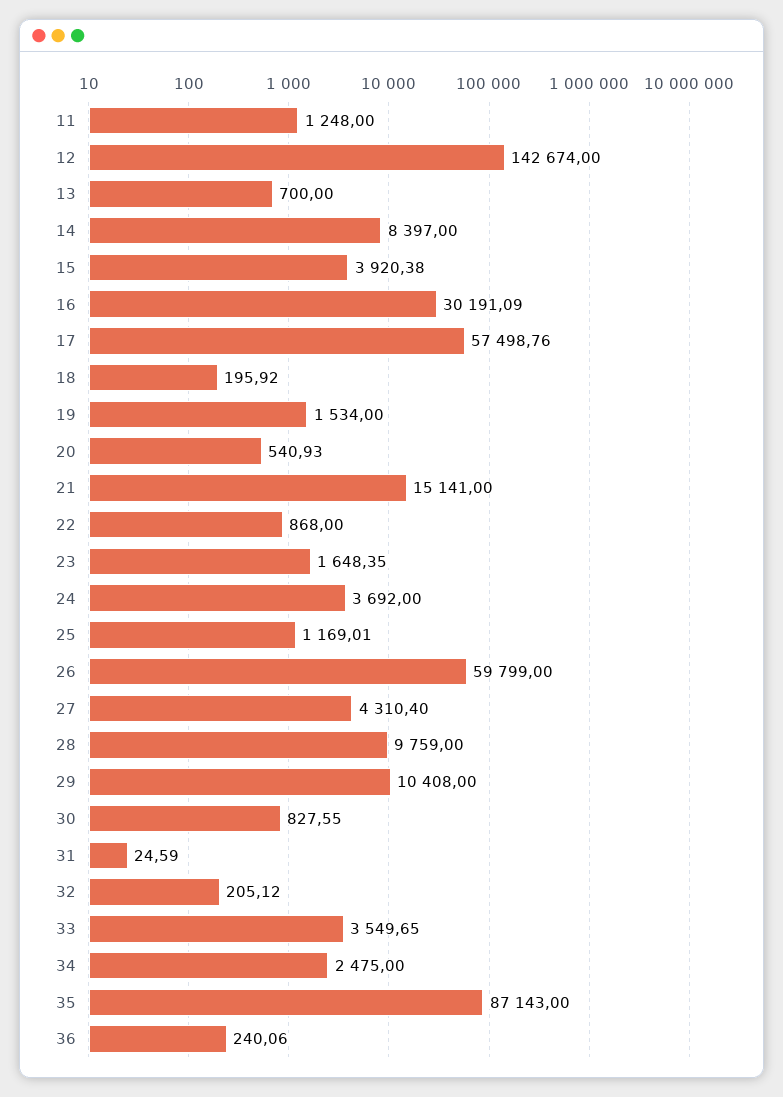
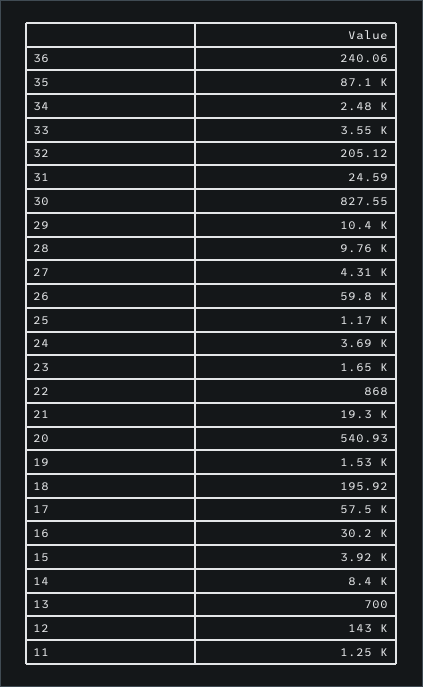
21: 15141 -> 19300

